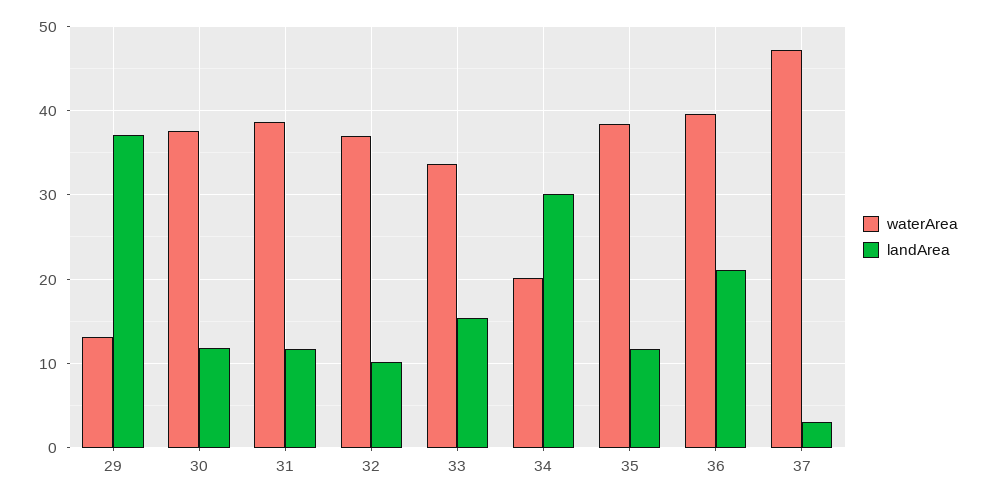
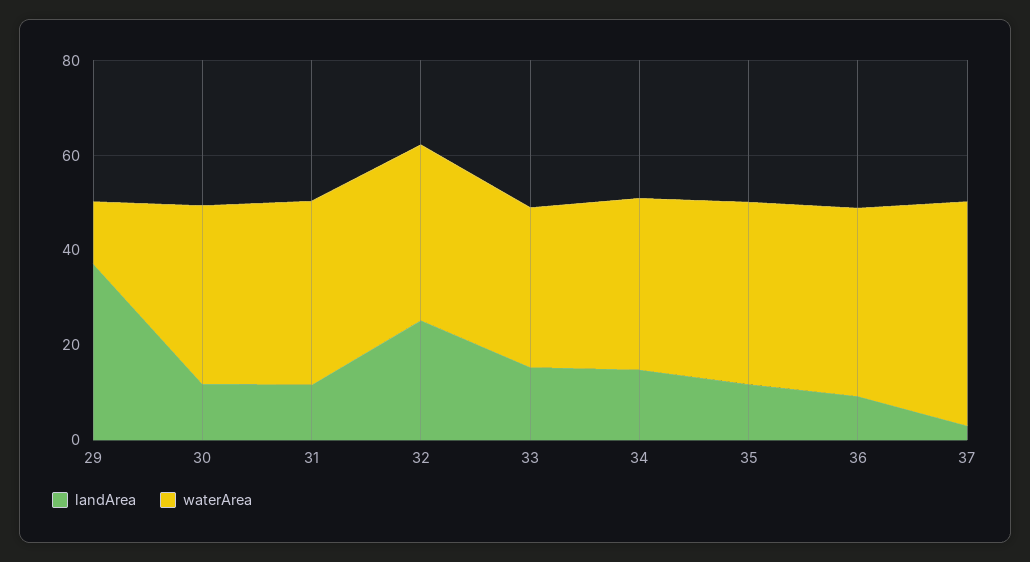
landArea, 32: 10 -> 25
waterArea, 34: 20 -> 35
landArea, 34: 30 -> 15
landArea, 36: 21 -> 10

